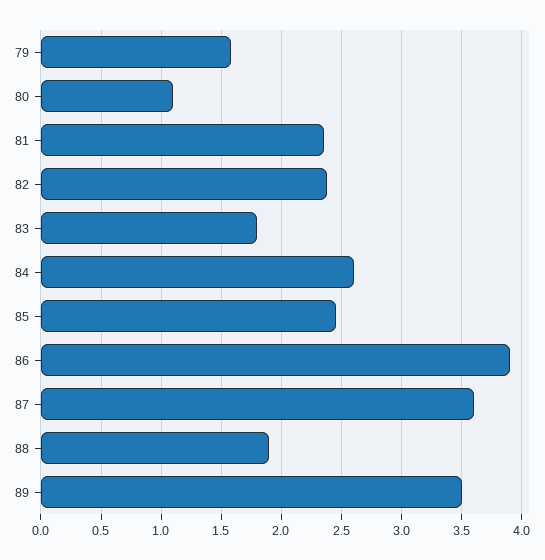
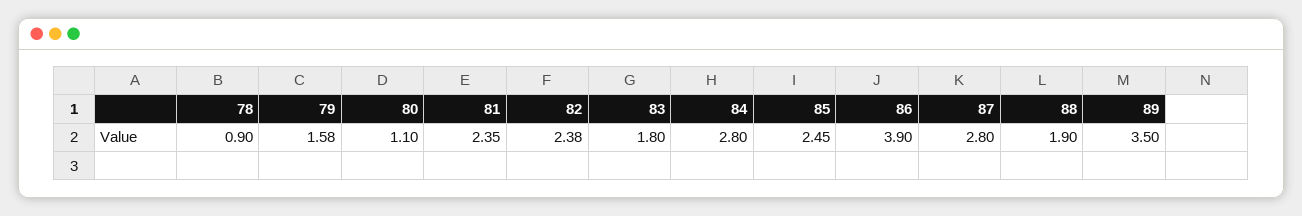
84: 2.6 -> 2.8
87: 3.6 -> 2.8
78: none -> 0.9

